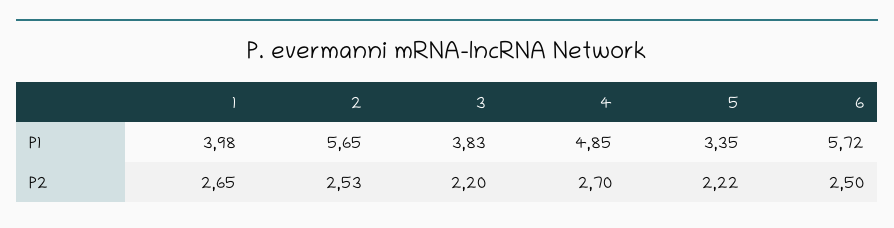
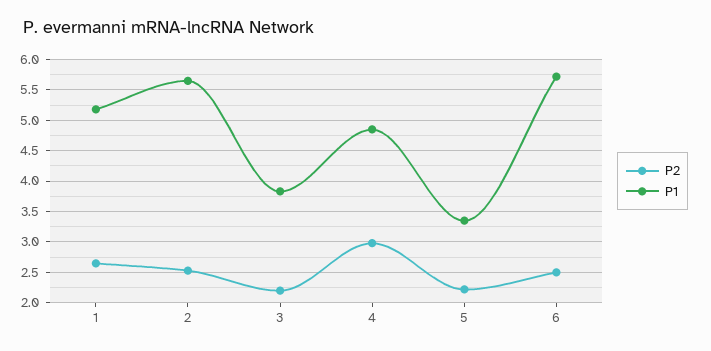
P1, 1: 3.98 -> 5.2
P2, 4: 2.7 -> 3

